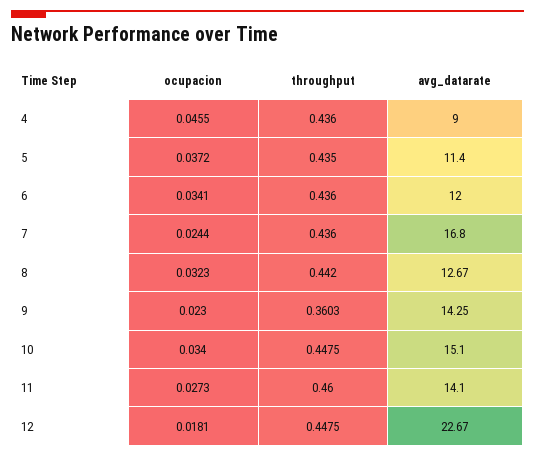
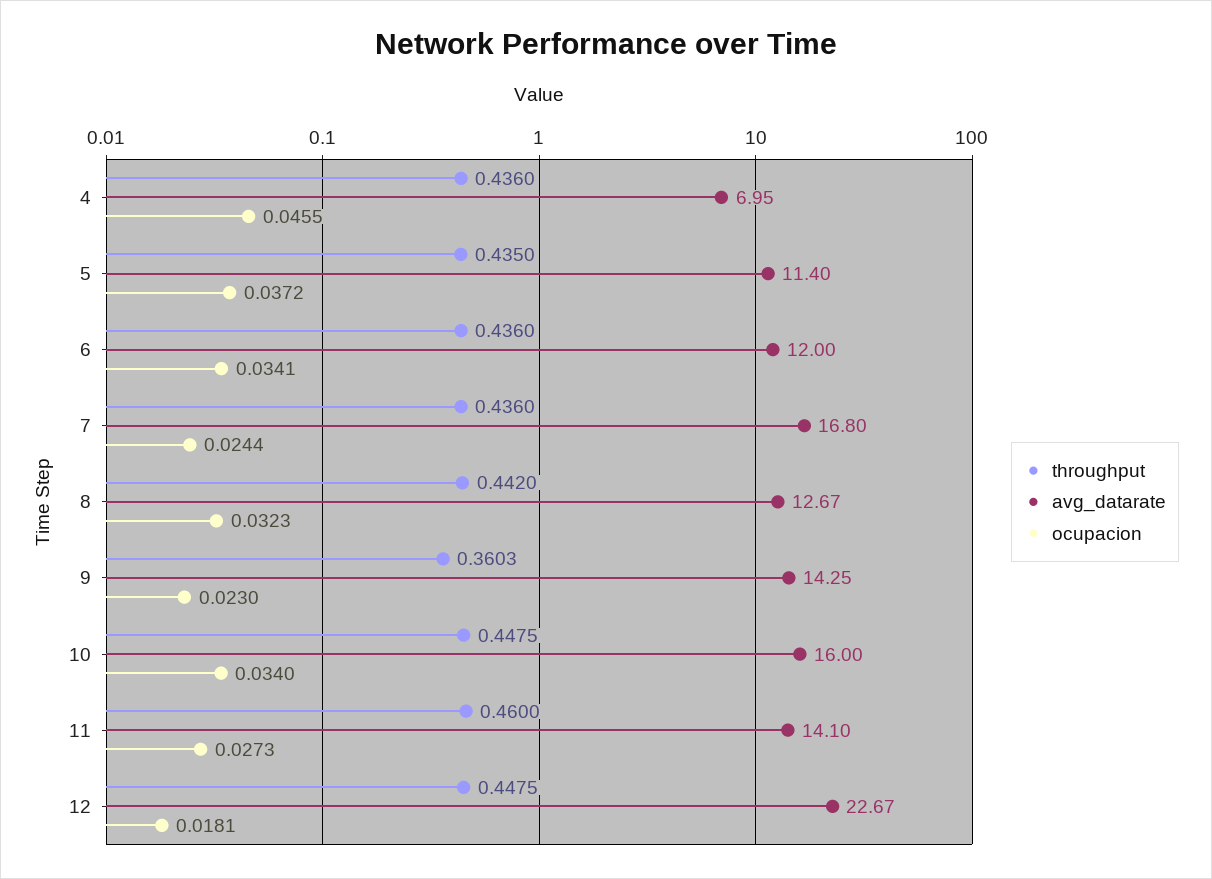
avg_datarate, 4: 9 -> 6.95
avg_datarate, 10: 15.1 -> 16

